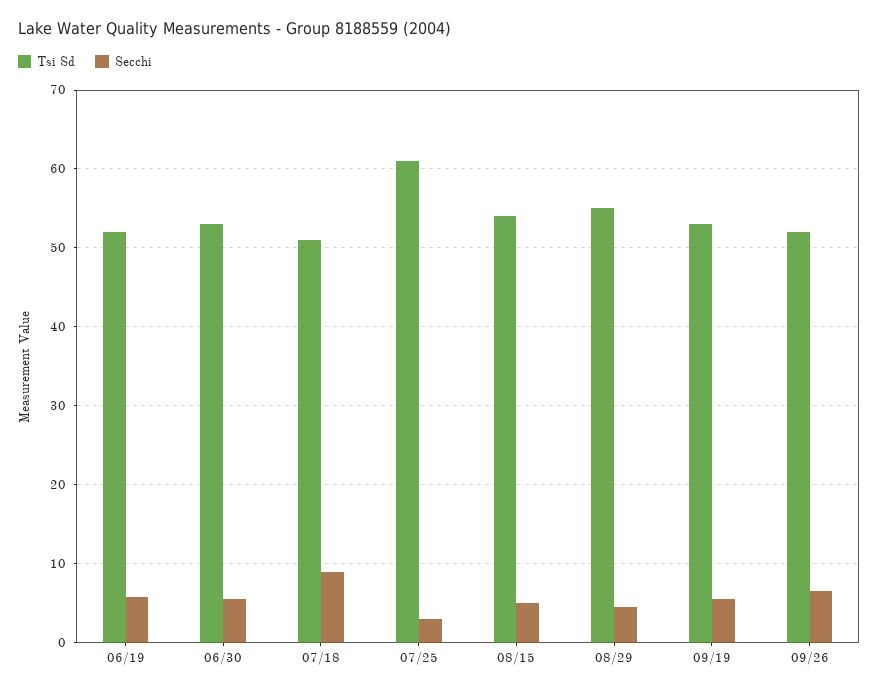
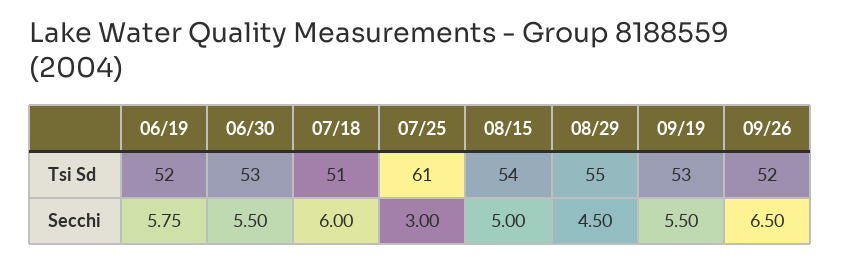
Secchi, 07/18: 9 -> 6

